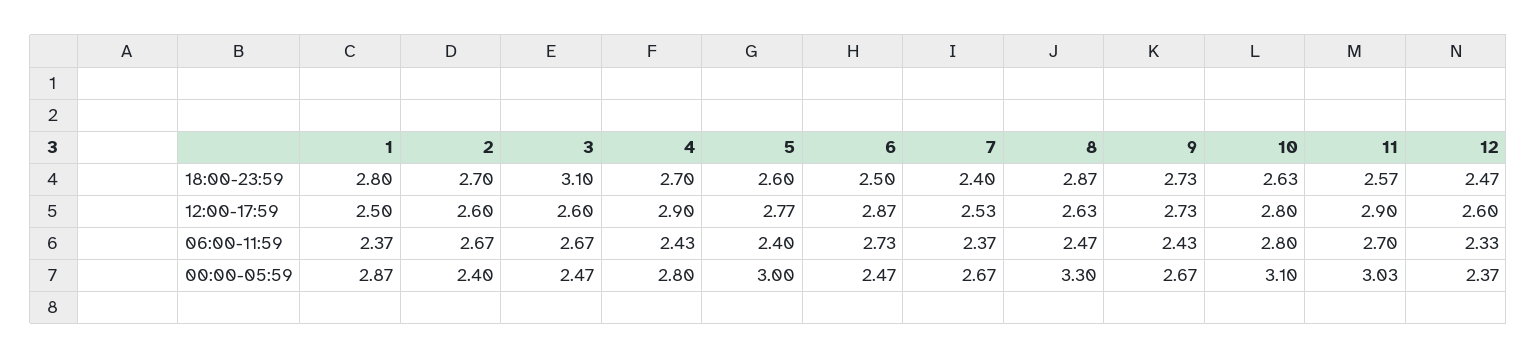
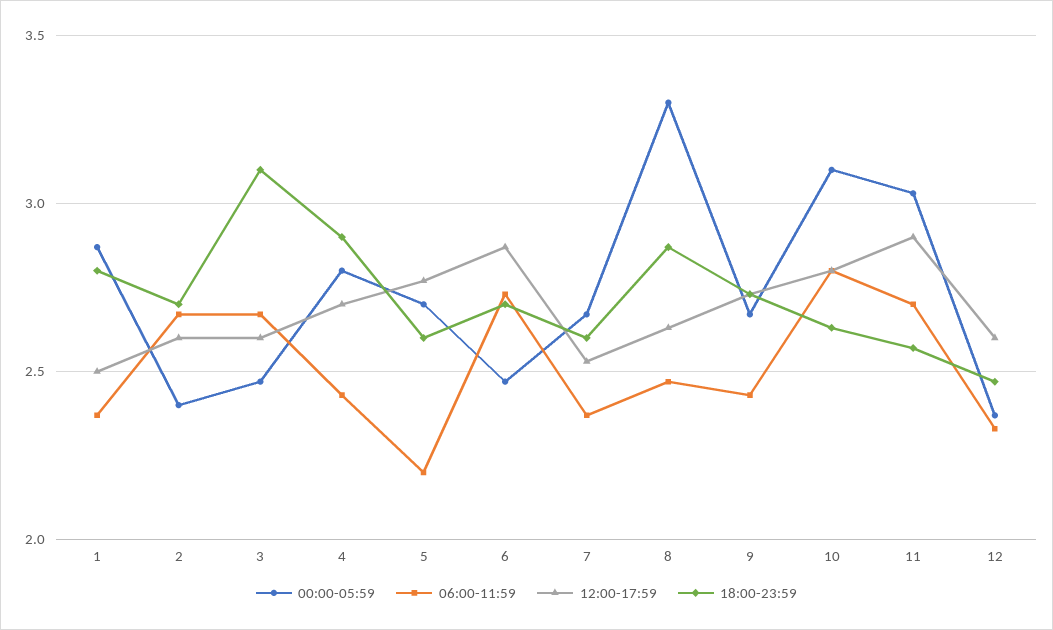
18:00-23:59, 4: 2.7 -> 2.9
18:00-23:59, 6: 2.5 -> 2.7
18:00-23:59, 7: 2.4 -> 2.6
12:00-17:59, 4: 2.9 -> 2.7
06:00-11:59, 5: 2.4 -> 2.2
00:00-05:59, 5: 3 -> 2.7

